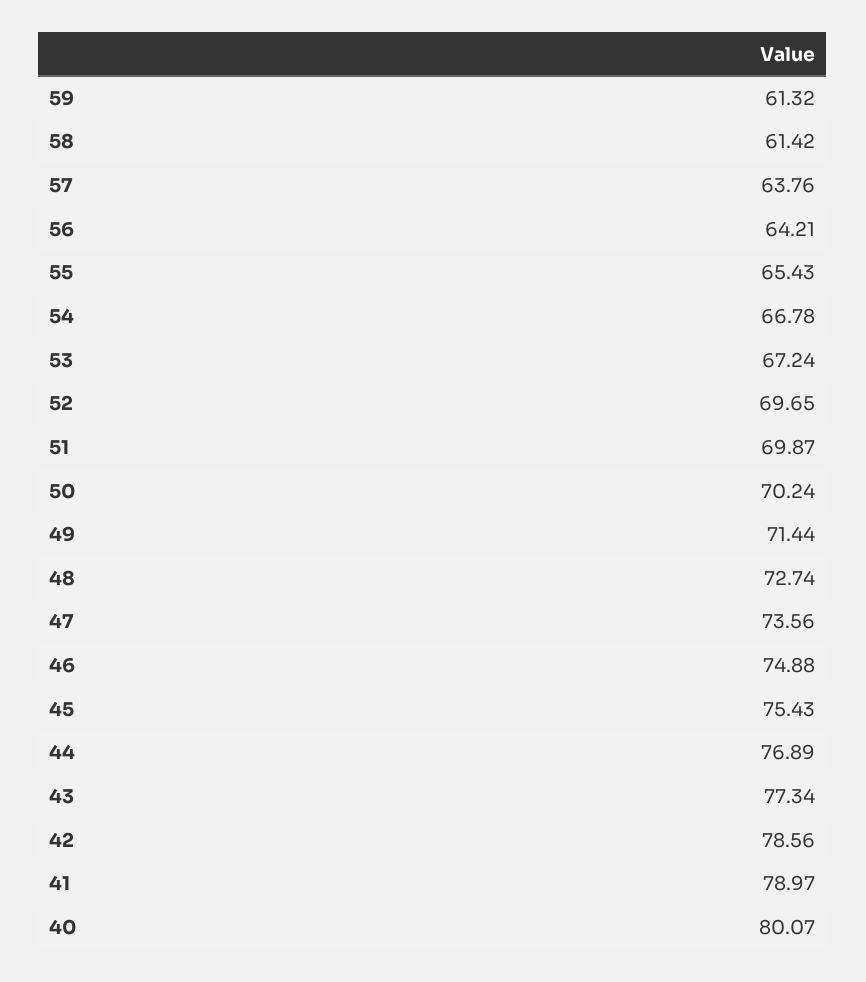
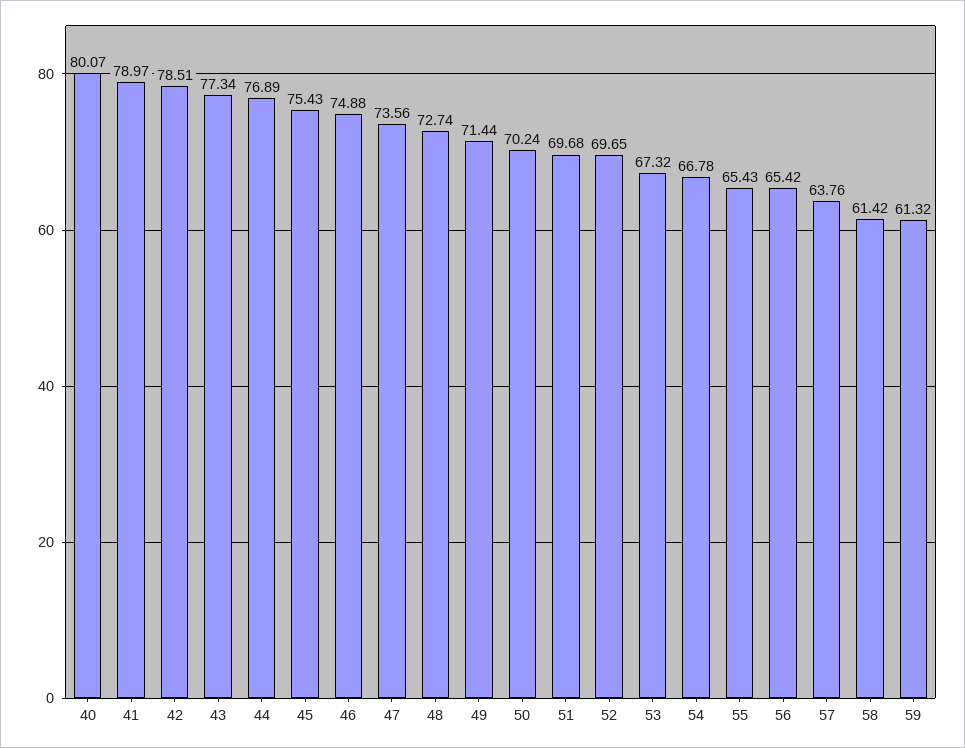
56: 64.21 -> 65.42
53: 67.24 -> 67.32
51: 69.87 -> 69.68
42: 78.56 -> 78.51

